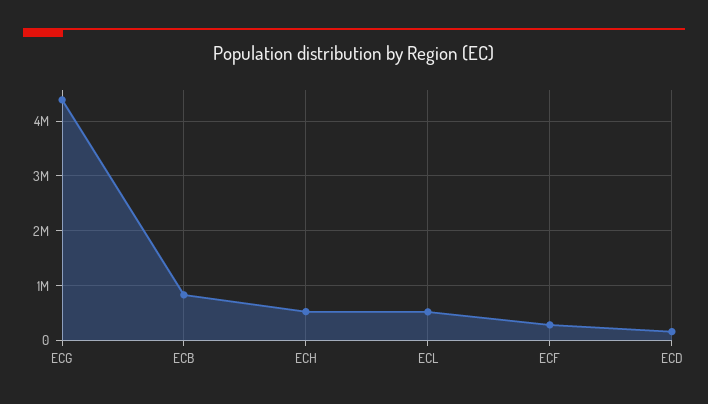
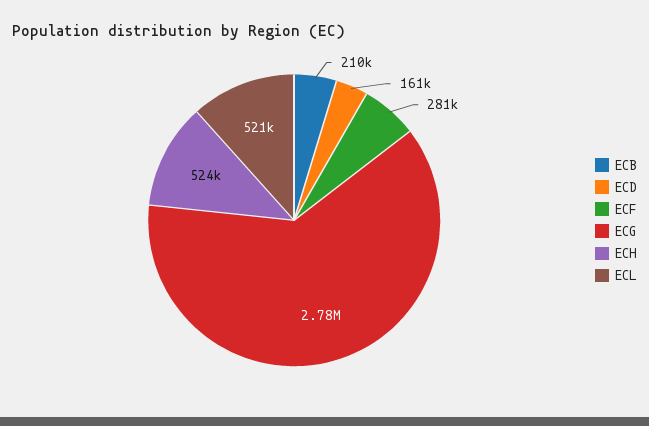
ECG: 4400000 -> 2780000
ECB: 800000 -> 210000

